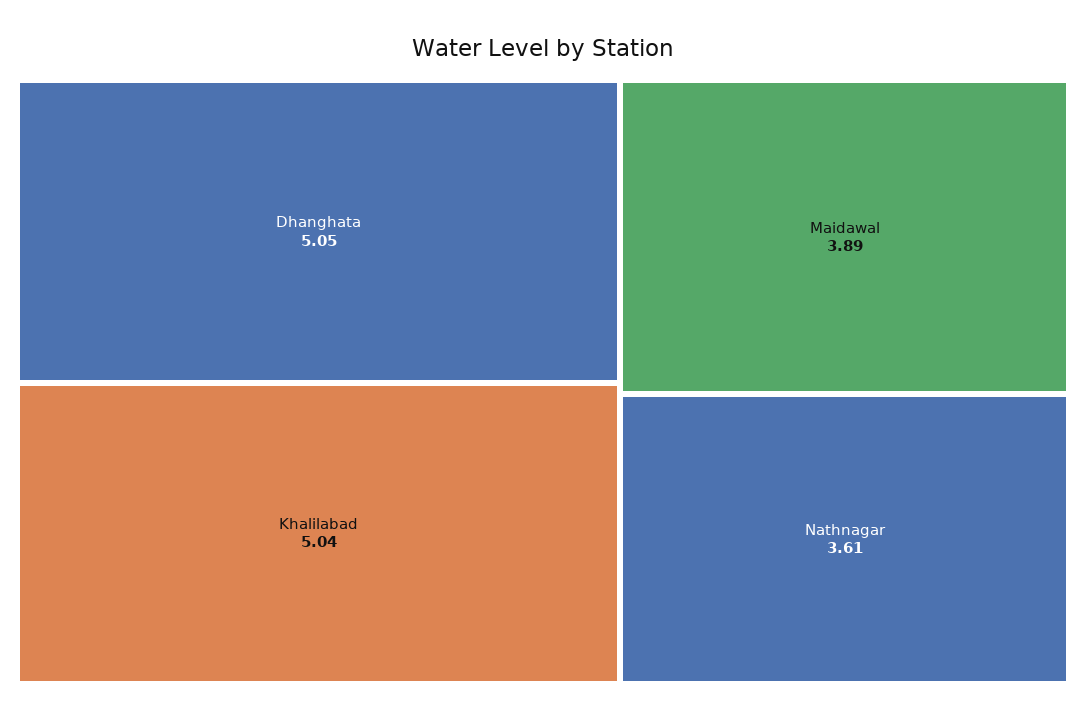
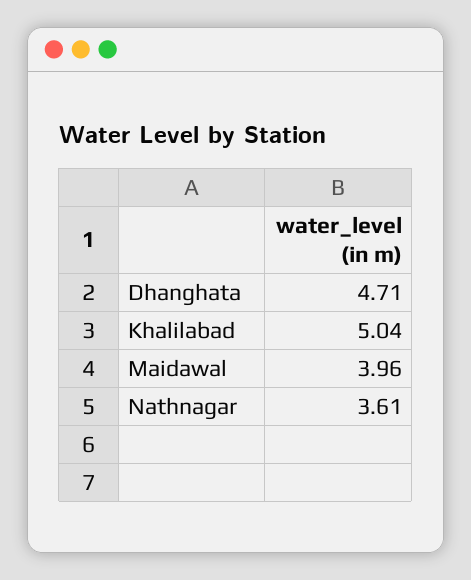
Dhanghata: 5.05 -> 4.71
Maidawal: 3.89 -> 3.96

